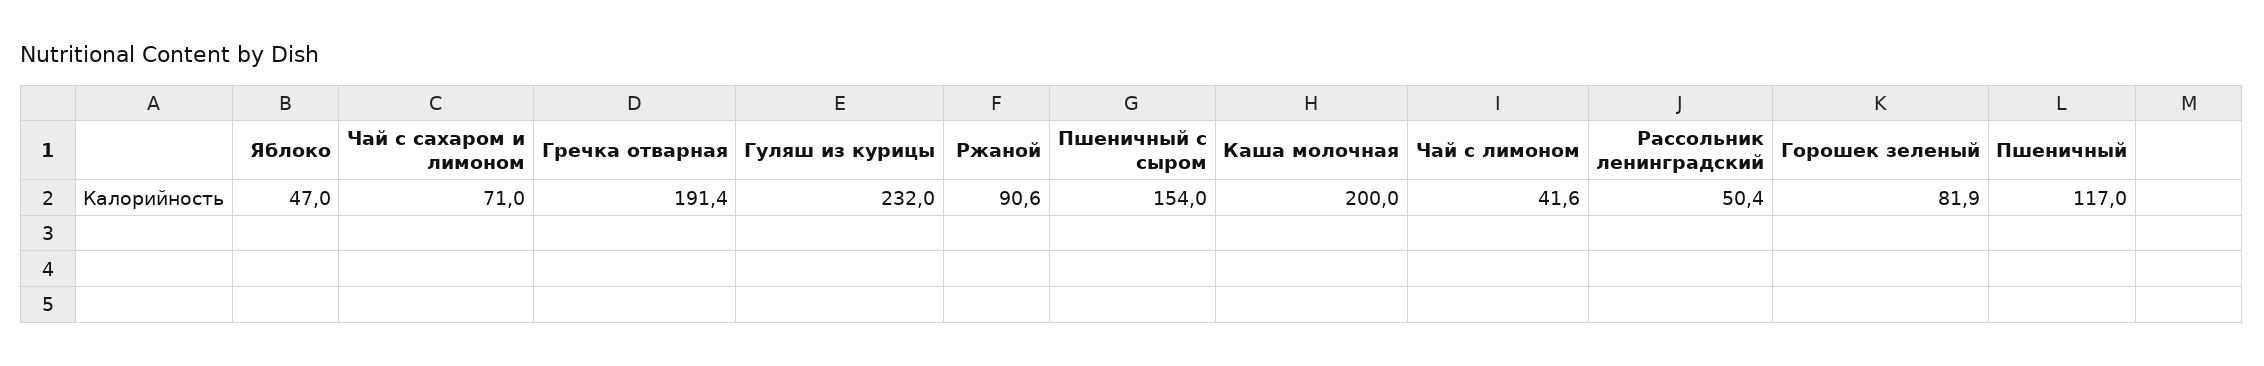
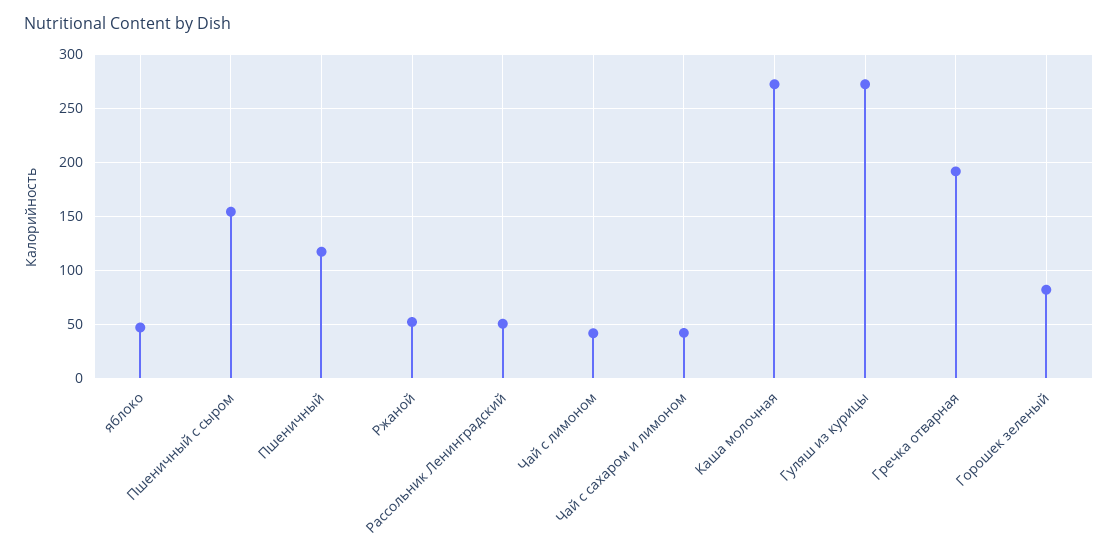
Чай с сахаром и лимоном: 71 -> 40
Гуляш из курицы: 232 -> 270
Ржаной: 90.6 -> 50
Каша молочная: 200 -> 270

